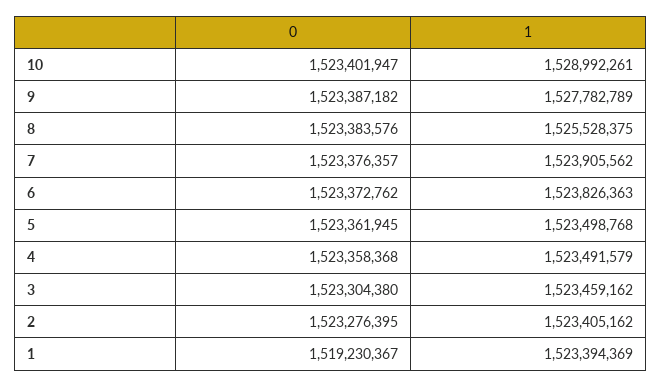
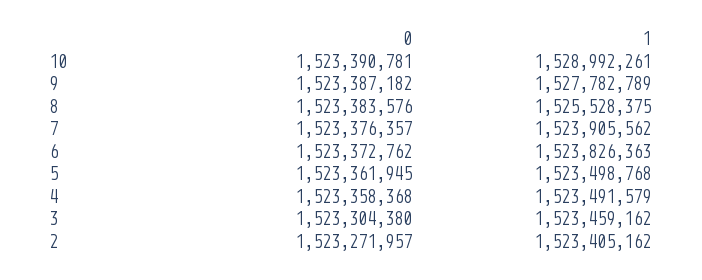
0, 10: 1523401947 -> 1523390781
0, 2: 1523276395 -> 1523271957
0, 1: 1519230367 -> none
1, 1: 1523394369 -> none

